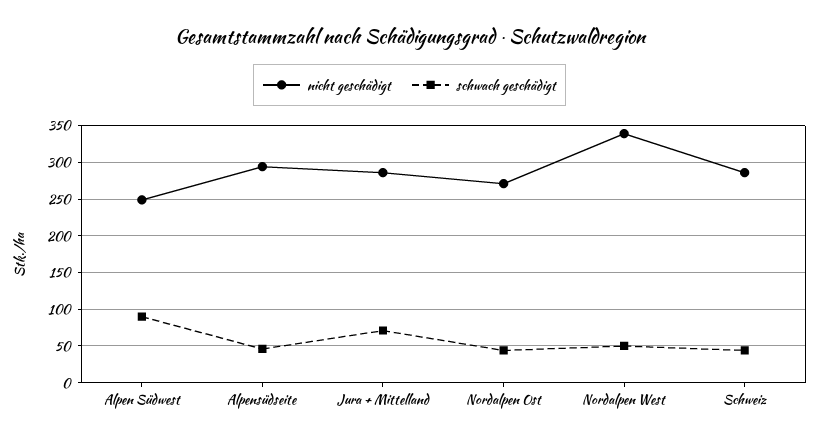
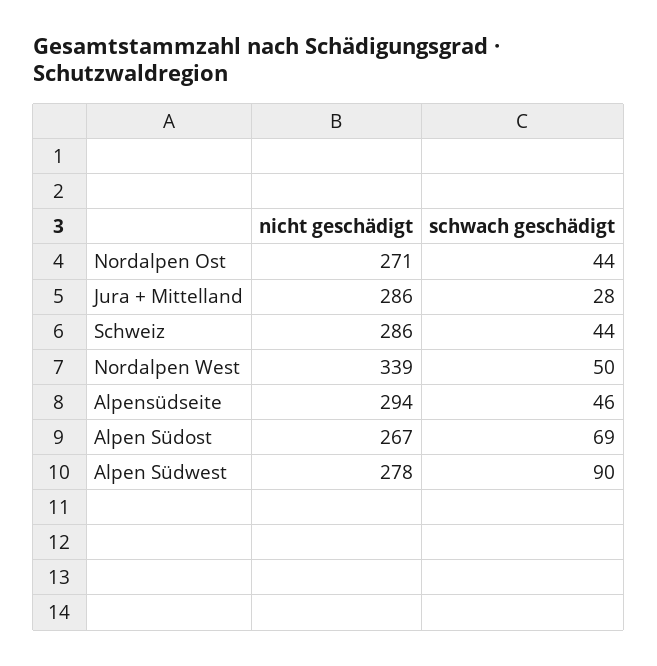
nicht geschädigt, Alpen Südwest: 250 -> 278
schwach geschädigt, Jura + Mittelland: 70 -> 28
nicht geschädigt, Alpen Südost: none -> 267
schwach geschädigt, Alpen Südost: none -> 69

